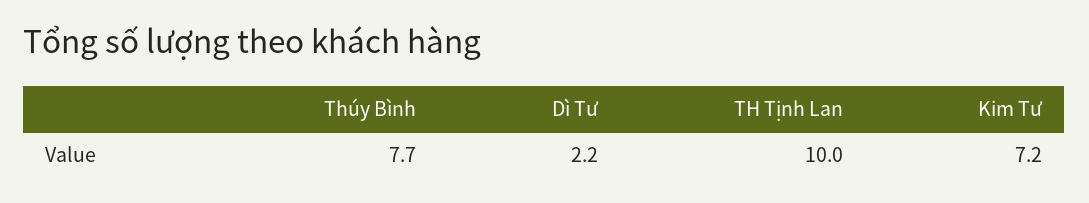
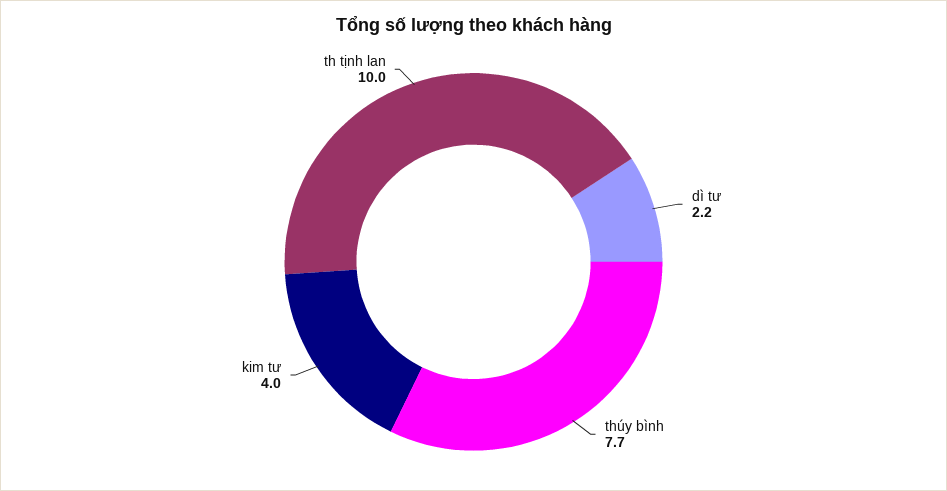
Kim Tư: 7.2 -> 4

